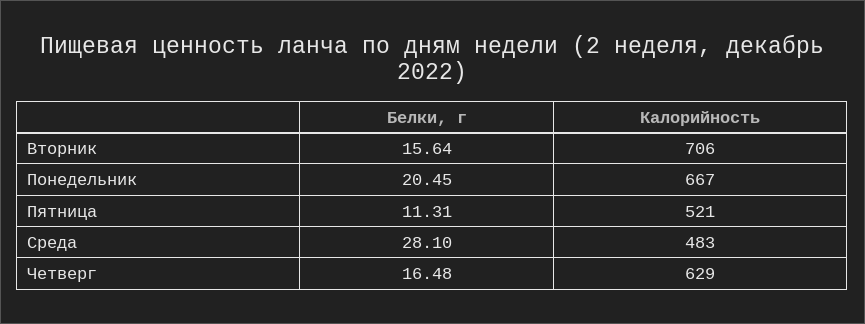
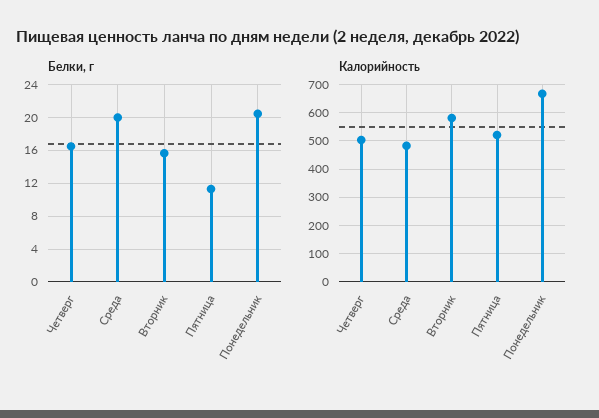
Калорийность, Вторник: 706 -> 575
Белки, г, Среда: 28.1 -> 20
Калорийность, Четверг: 629 -> 500

